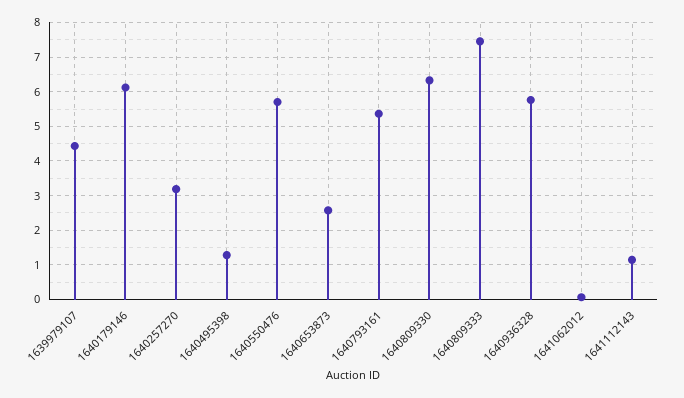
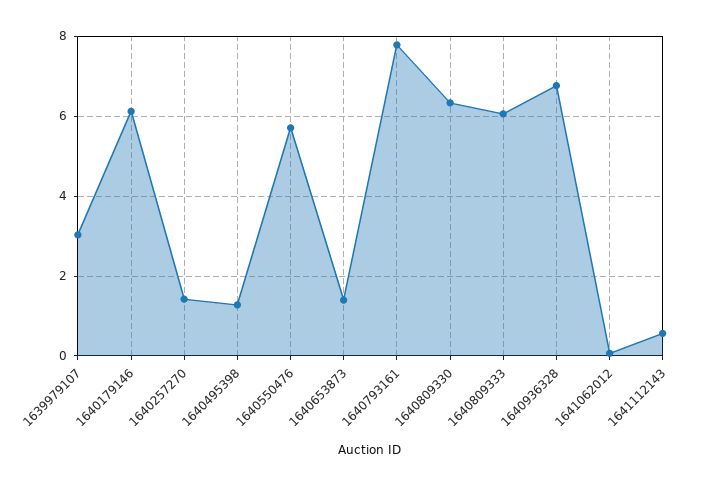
1639979107: 4.4 -> 3
1640257270: 3.2 -> 1.4
1640653873: 2.6 -> 1.4
1640793161: 5.4 -> 7.8
1640809333: 7.4 -> 6
1640936328: 5.8 -> 6.8
1641112143: 1.2 -> 0.6

